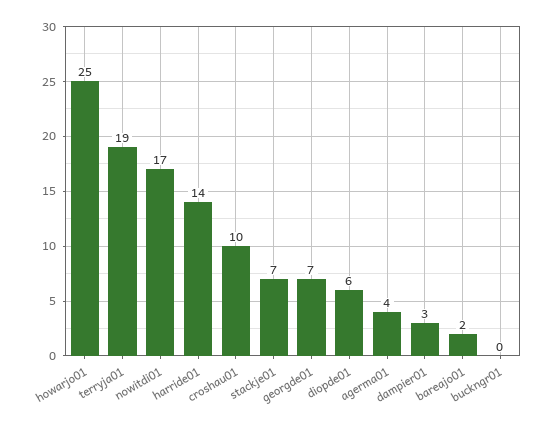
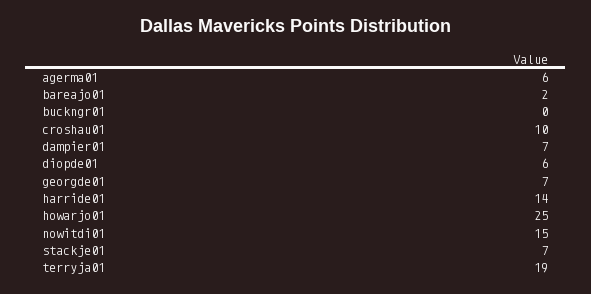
nowitdi01: 17 -> 15
agerma01: 4 -> 6
dampier01: 3 -> 7

